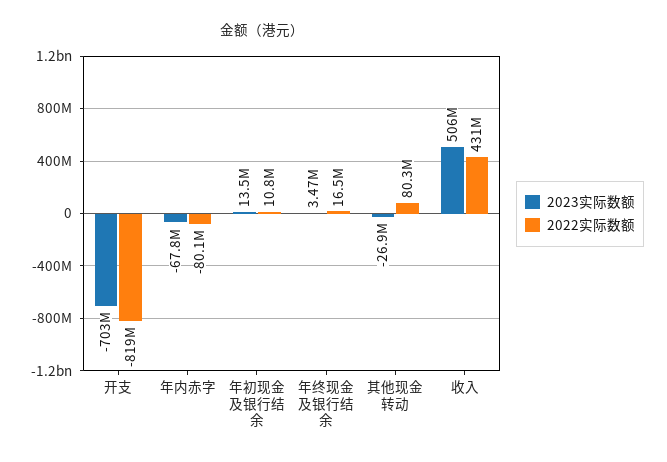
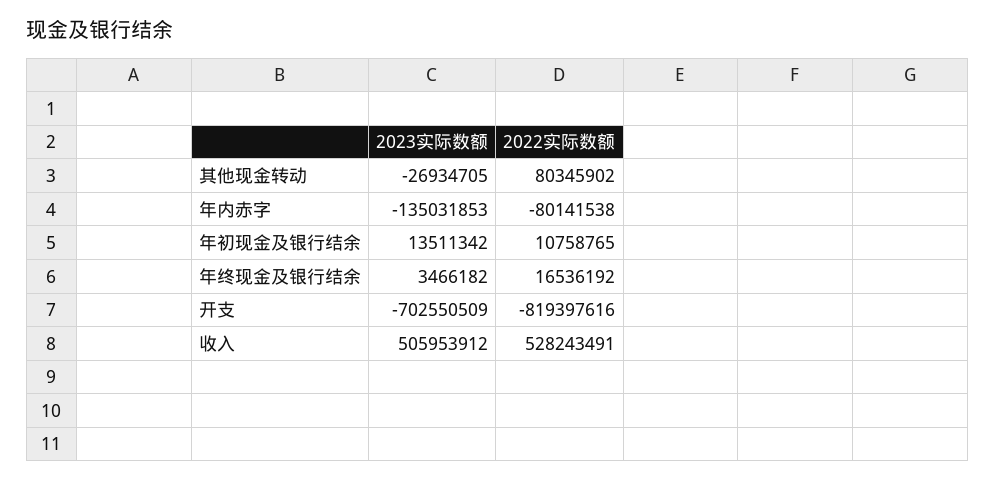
2023实际数额, 年内赤字: -67800000 -> -135031853
2022实际数额, 收入: 431000000 -> 528243491

